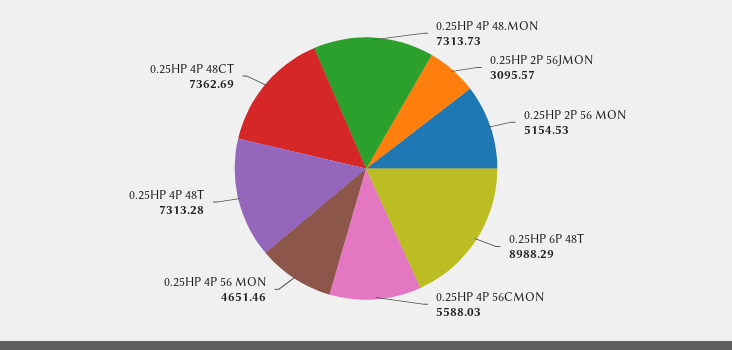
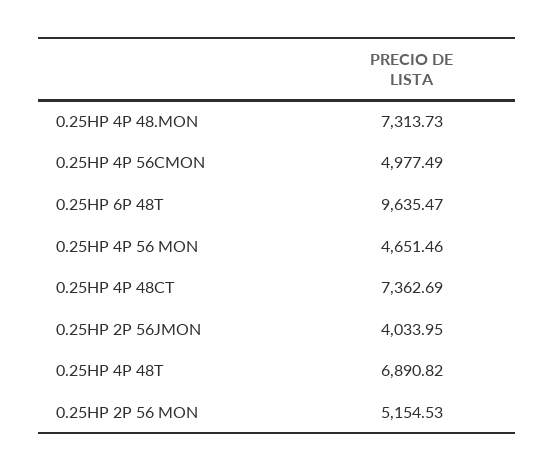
0.25HP 2P 56JMON: 3095.57 -> 4033.95
0.25HP 6P 48T: 8988.29 -> 9635.47
0.25HP 4P 56CMON: 5588.03 -> 4977.49
0.25HP 4P 48T: 7313.28 -> 6890.82

